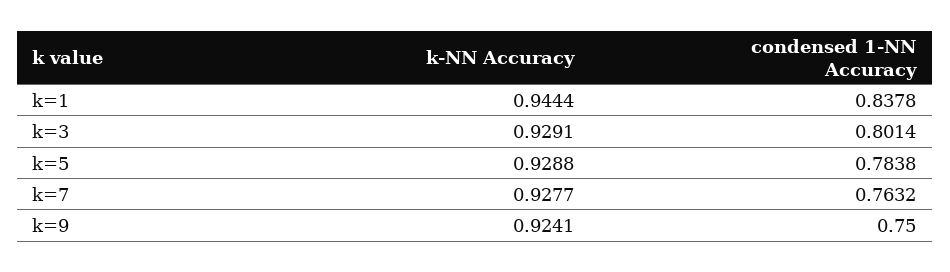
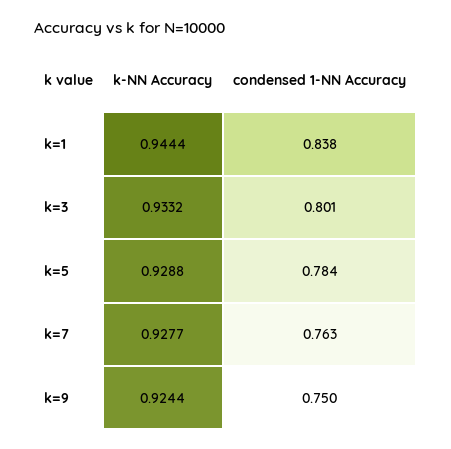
k-NN Accuracy, k=3: 0.9291 -> 0.9332
k-NN Accuracy, k=9: 0.9241 -> 0.9244

